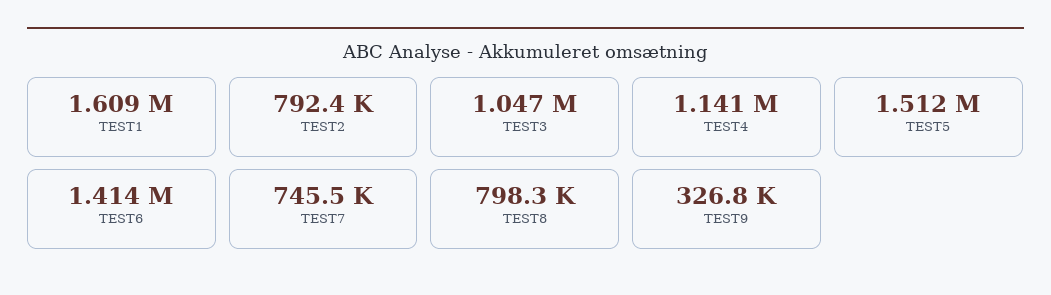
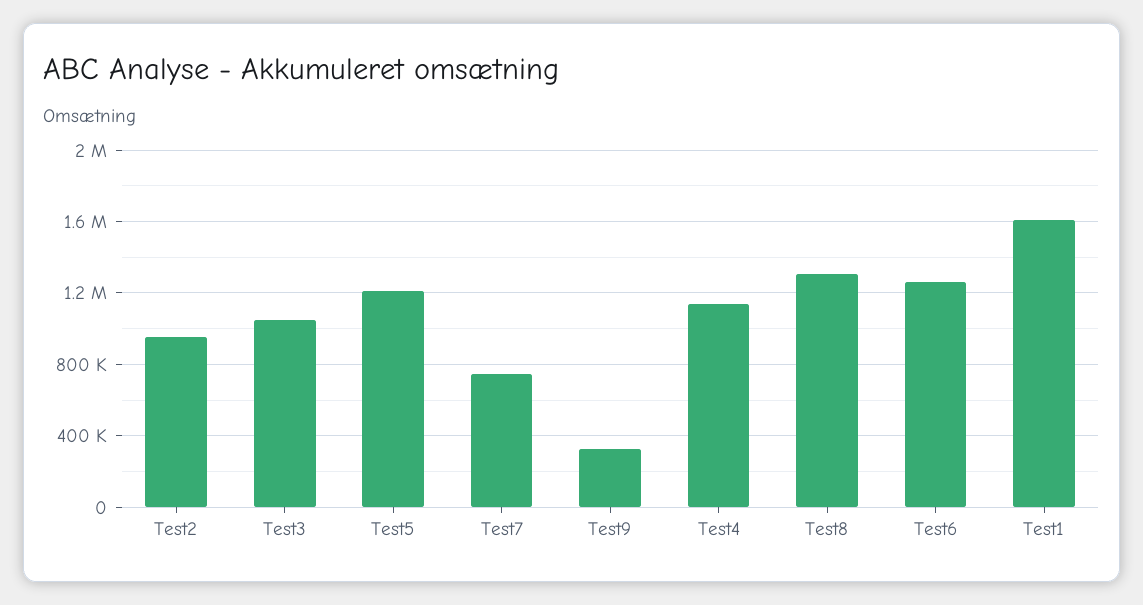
TEST2: 792400 -> 950000
TEST5: 1512000 -> 1200000
TEST6: 1414000 -> 1250000
TEST8: 798300 -> 1300000

